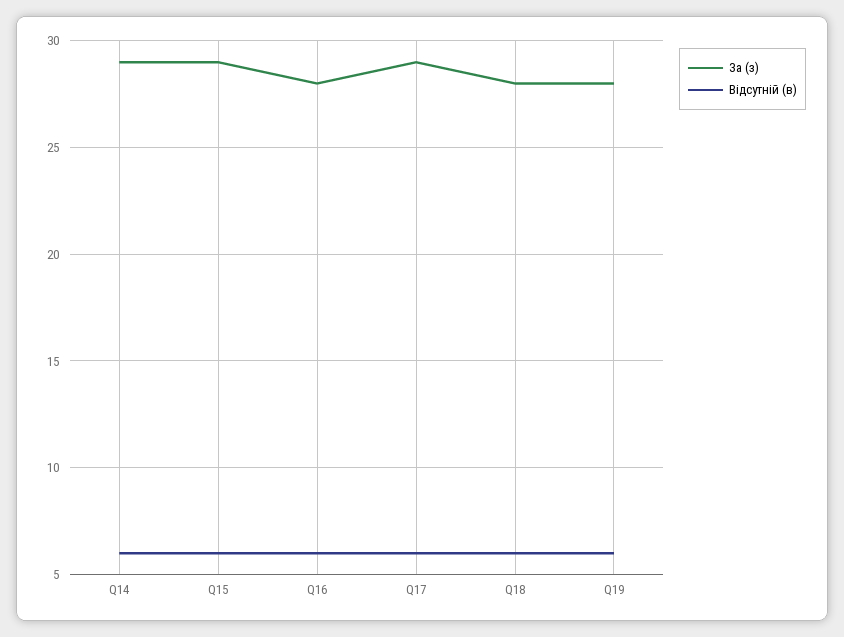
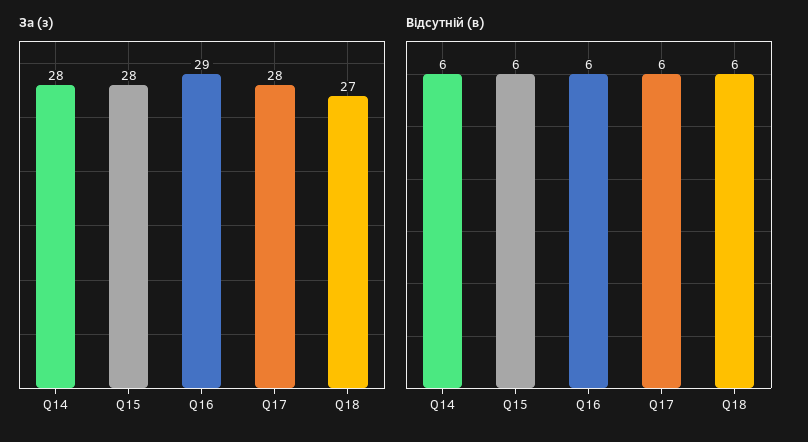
За (з), Q14: 29 -> 28
За (з), Q15: 29 -> 28
За (з), Q16: 28 -> 29
За (з), Q17: 29 -> 28
За (з), Q18: 28 -> 27
За (з), Q19: 28 -> none
Відсутній (в), Q19: 6 -> none

